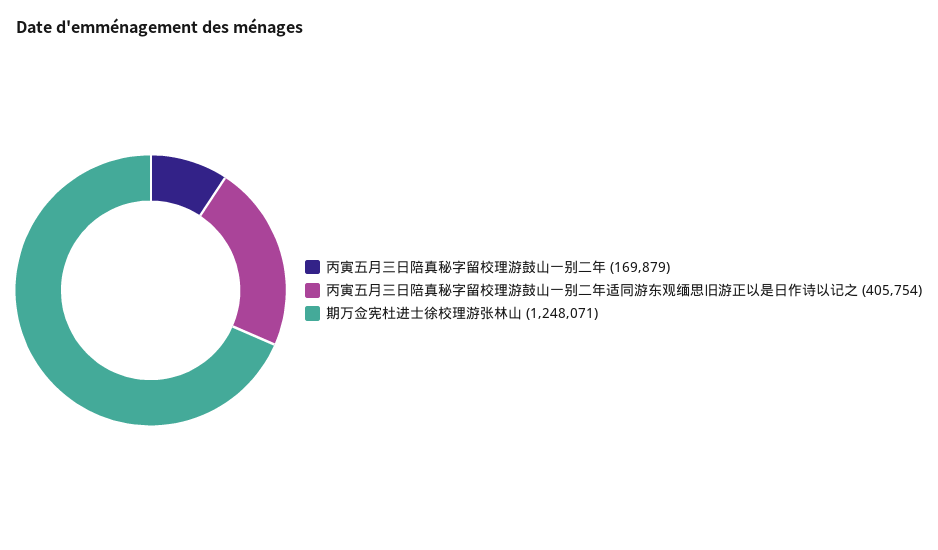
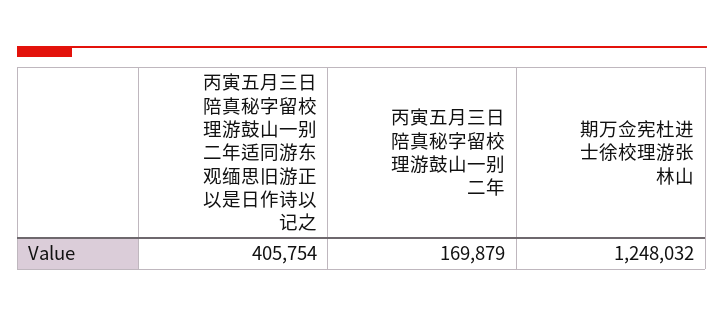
期万佥宪杜进士徐校理游张林山: 1248071 -> 1248032

